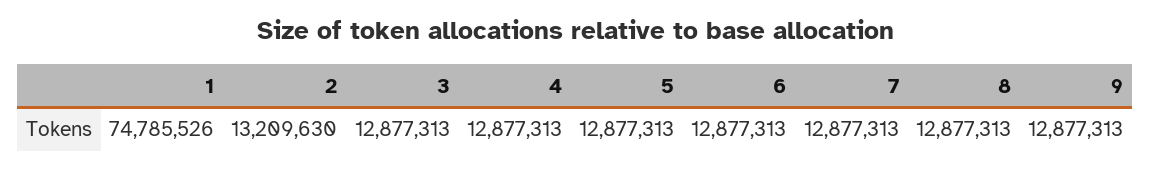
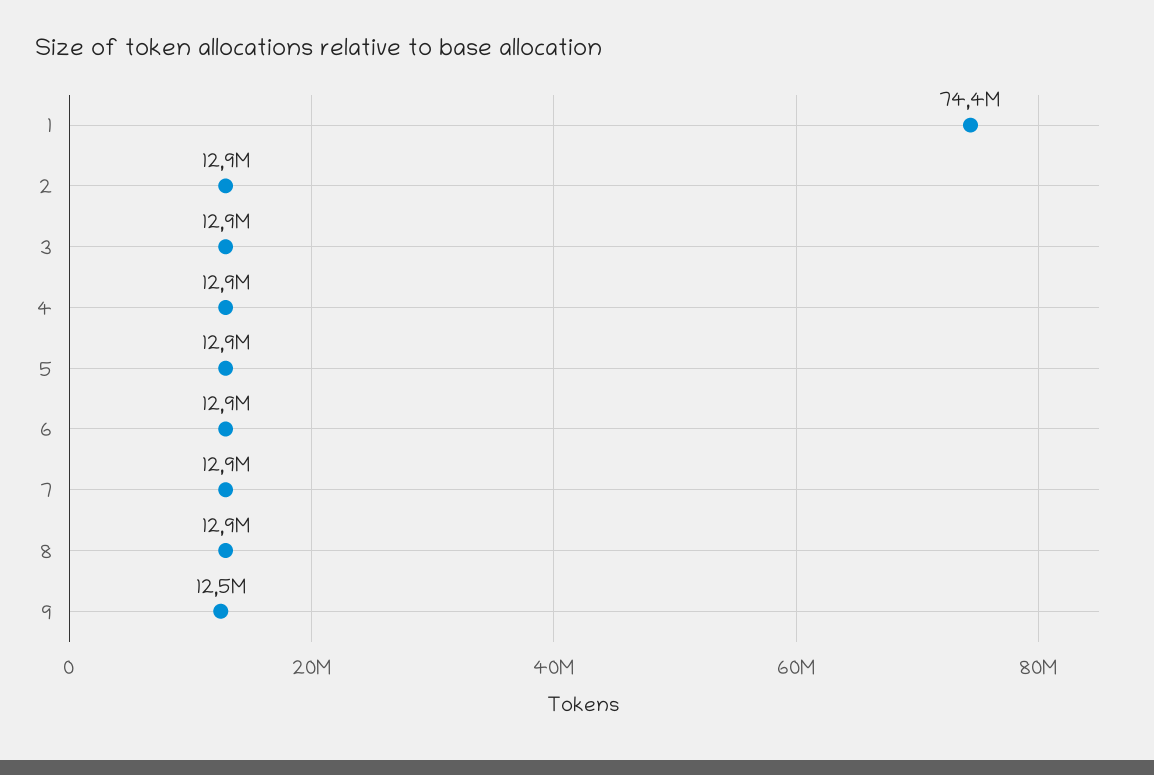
1: 74785526 -> 74400000
2: 13209630 -> 12900000
9: 12877313 -> 12500000

